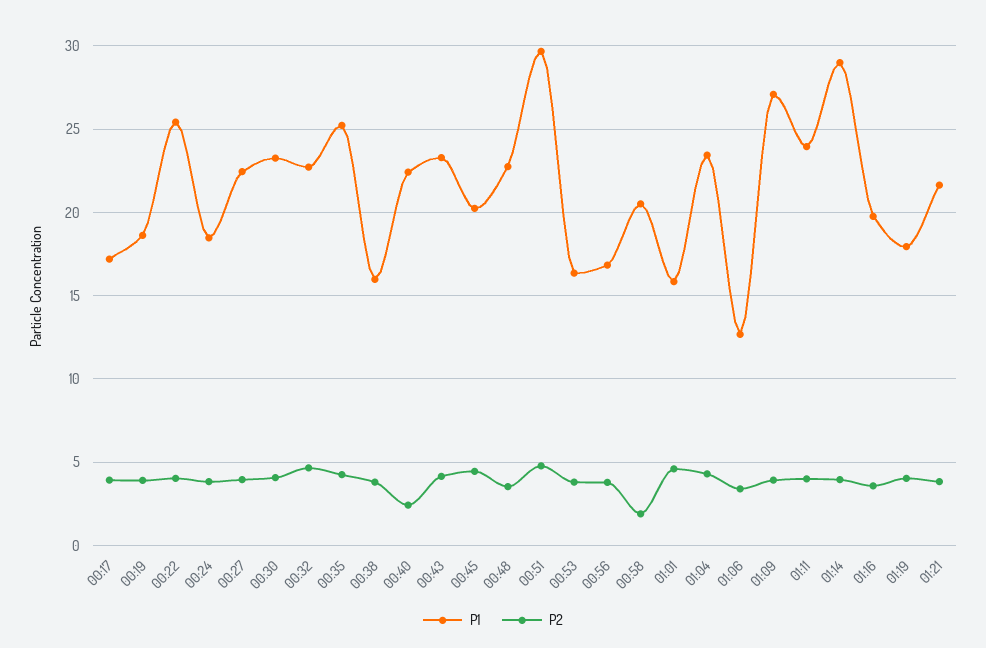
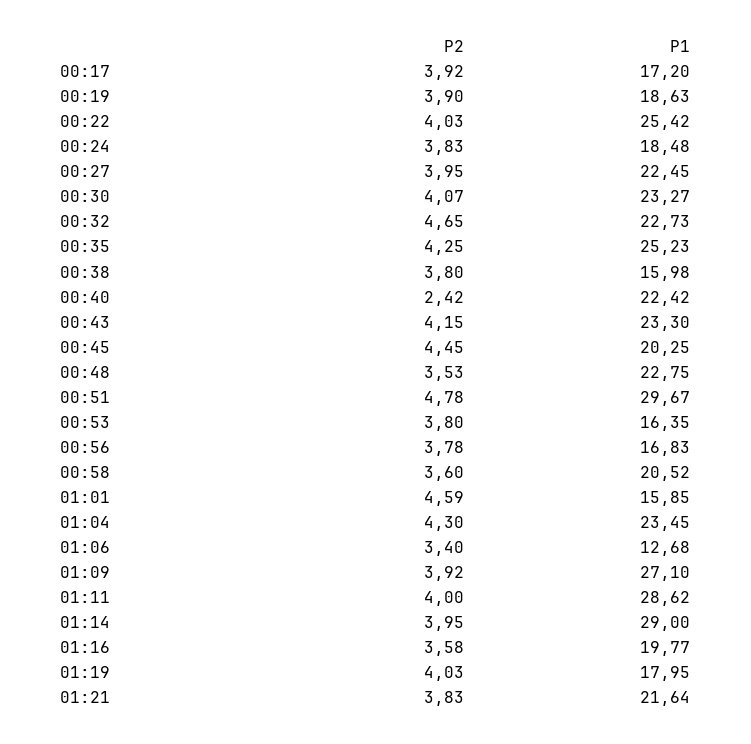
P2, 00:58: 2 -> 3.6
P1, 01:11: 24 -> 28.62

